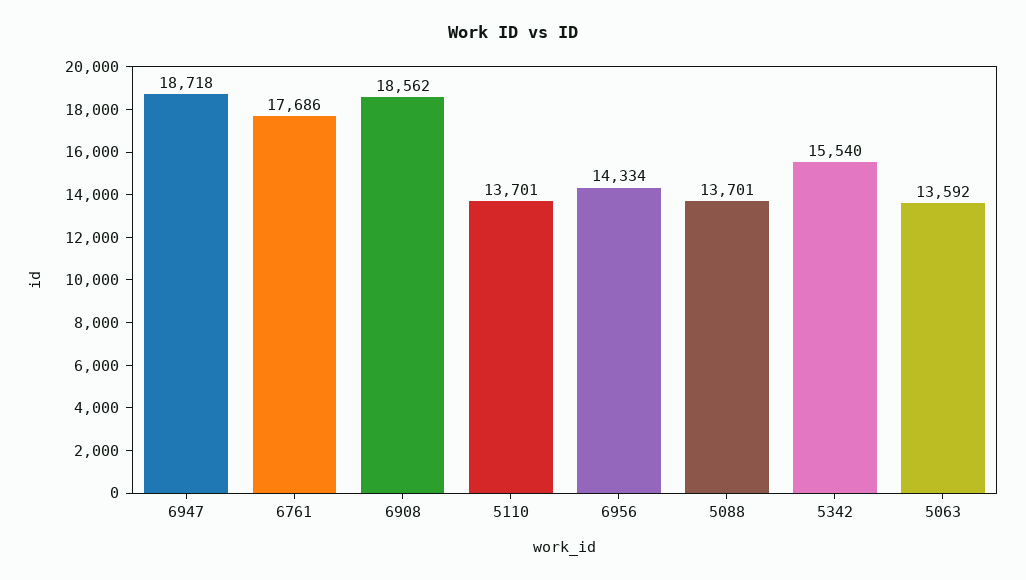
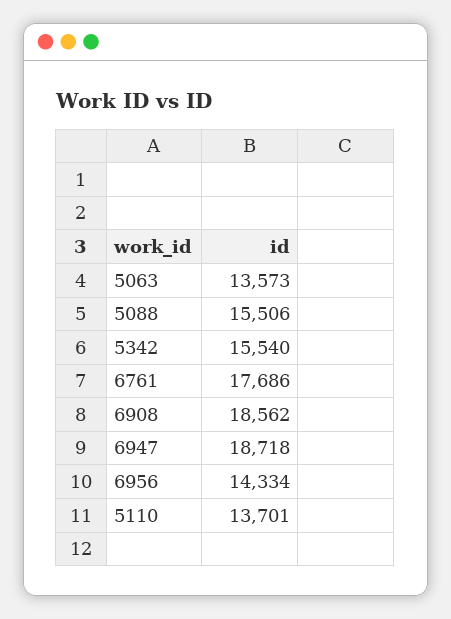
5088: 13701 -> 15506
5063: 13592 -> 13573

